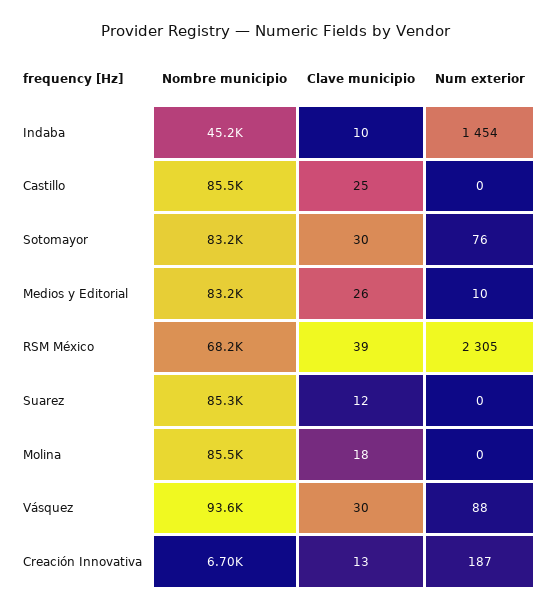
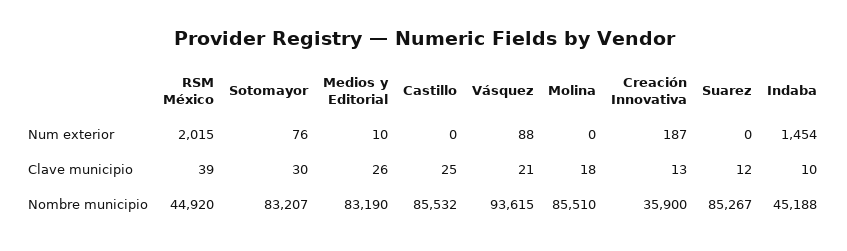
Nombre municipio, RSM México: 68200 -> 44920
Num exterior, RSM México: 2305 -> 2015
Clave municipio, Vásquez: 30 -> 21
Nombre municipio, Creación Innovativa: 6700 -> 35900

